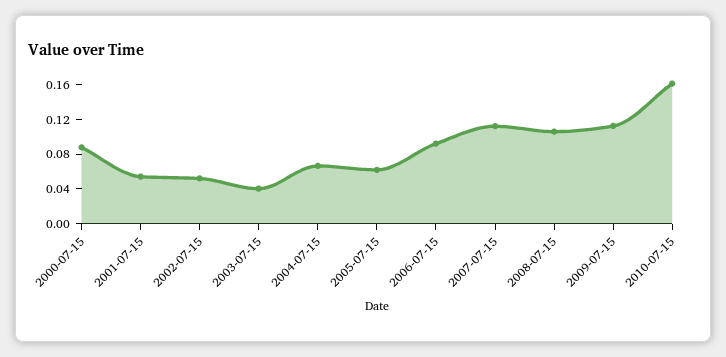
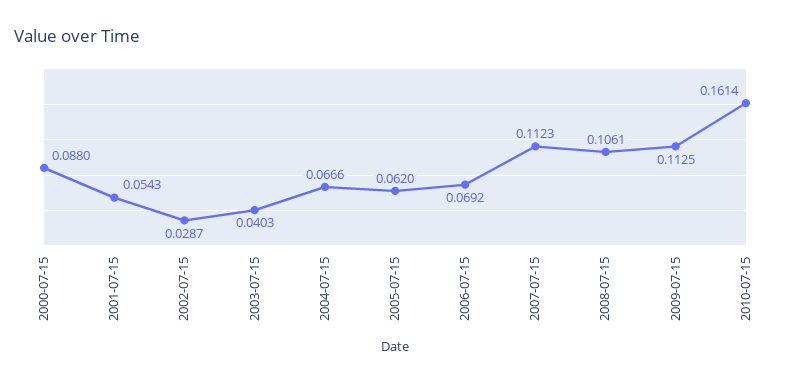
2002-07-15: 0.05 -> 0.0287
2006-07-15: 0.09 -> 0.0692

